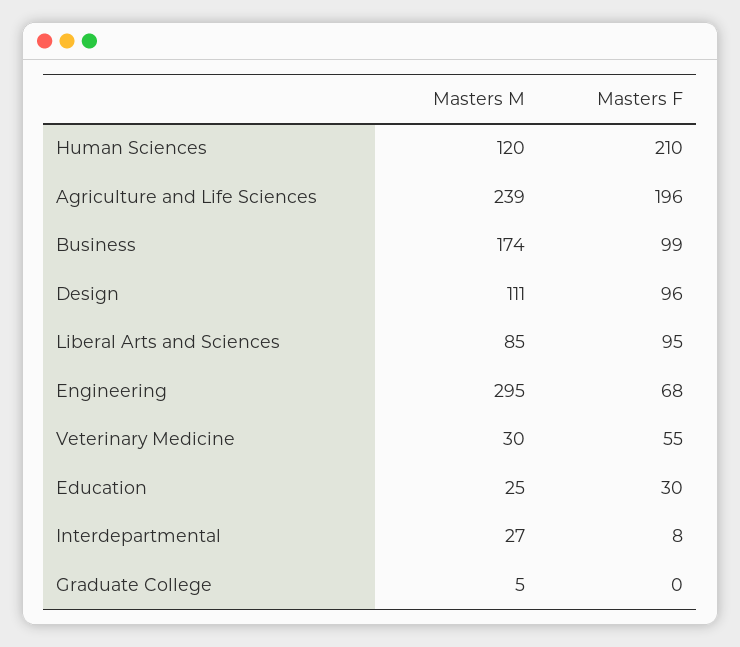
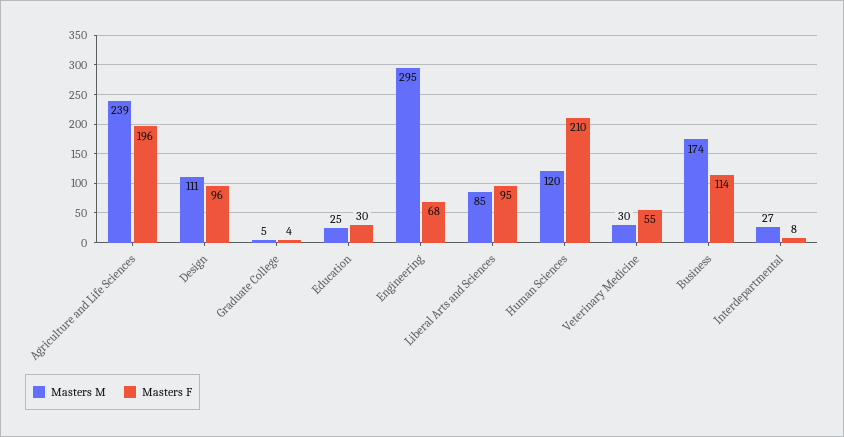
Masters F, Business: 99 -> 114
Masters F, Graduate College: 0 -> 4

